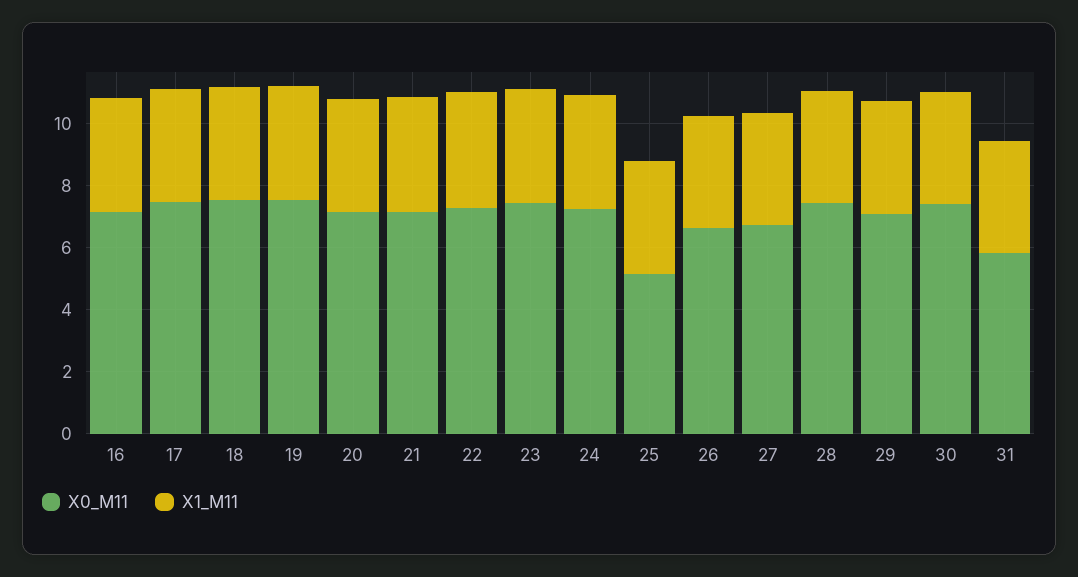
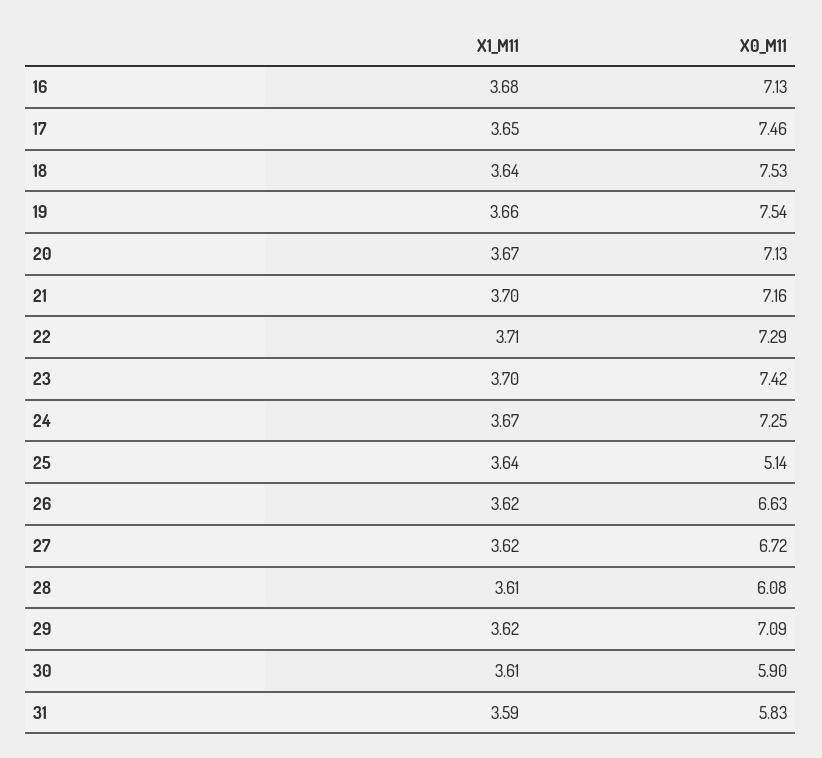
X0_M11, 28: 7.5 -> 6.08
X0_M11, 30: 7.5 -> 5.9

